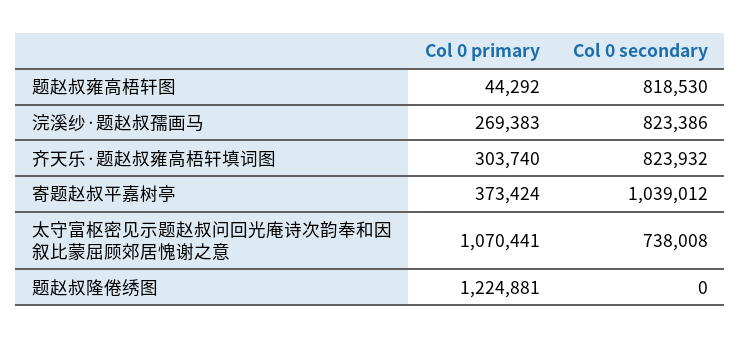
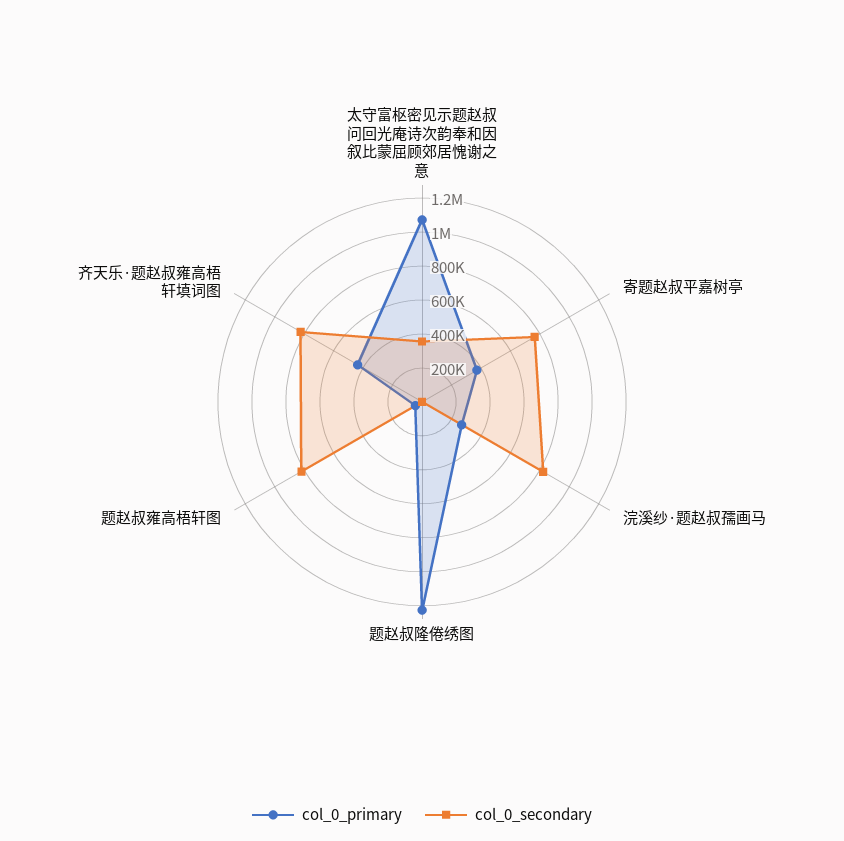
Col 0 primary, 齐天乐·题赵叔雍高梧轩填词图: 303740 -> 450000
Col 0 secondary, 寄题赵叔平嘉树亭: 1039012 -> 750000
Col 0 secondary, 太守富枢密见示题赵叔问回光庵诗次韵奉和因叙比蒙屈顾郊居愧谢之意: 738008 -> 350000

